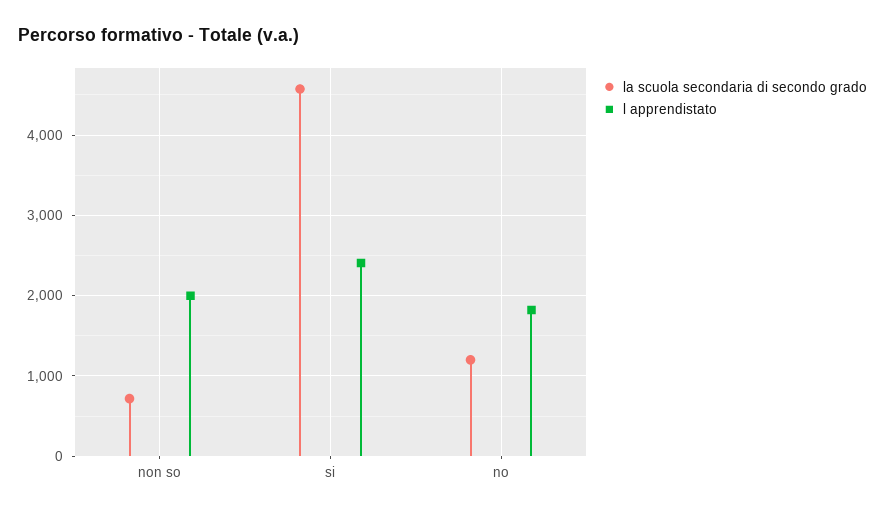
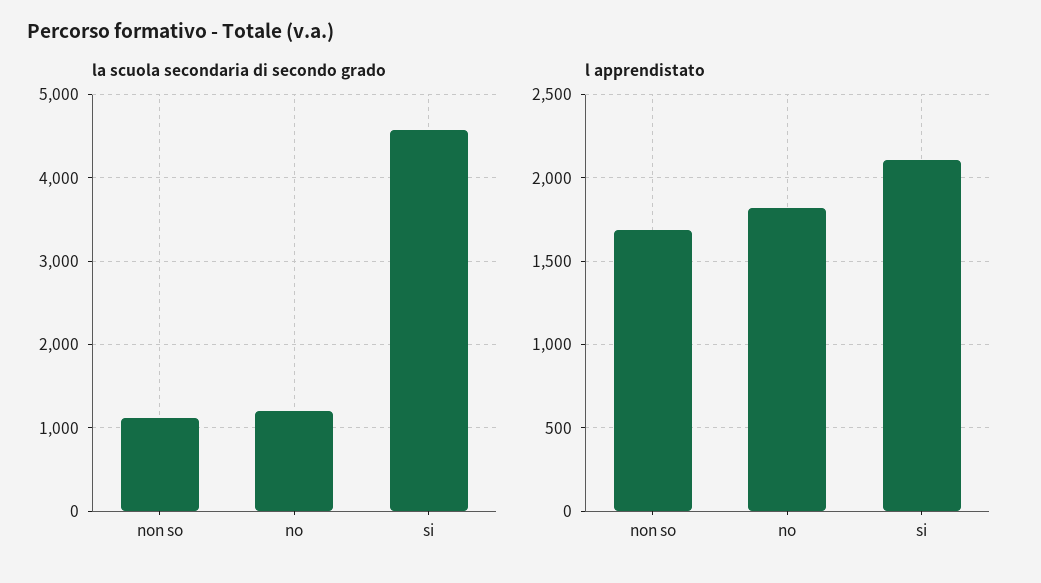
la scuola secondaria di secondo grado, non so: 700 -> 1100
l apprendistato, non so: 2000 -> 1700
l apprendistato, si: 2400 -> 2100

